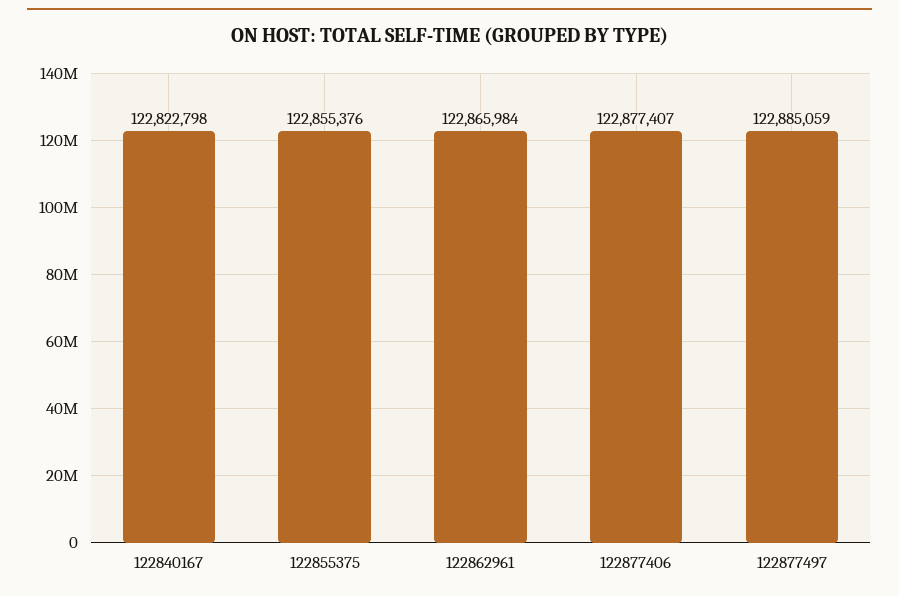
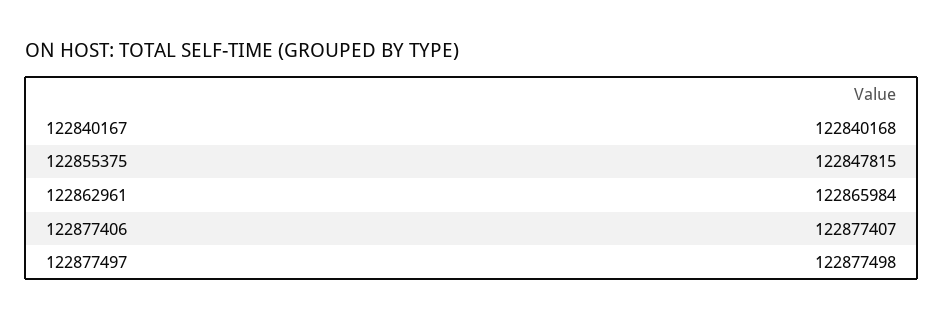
122840167: 122822798 -> 122840168
122855375: 122855376 -> 122847815
122877497: 122885059 -> 122877498

